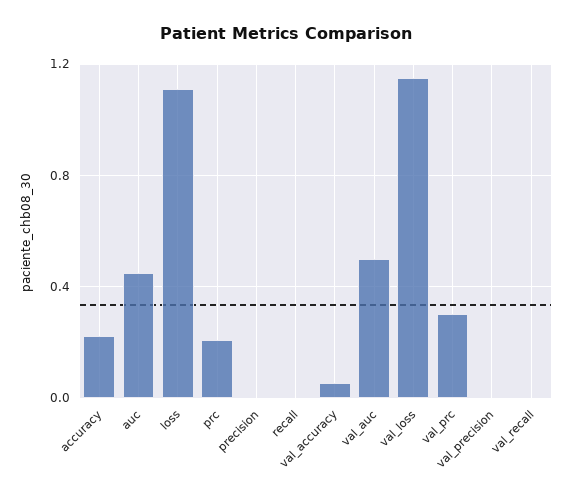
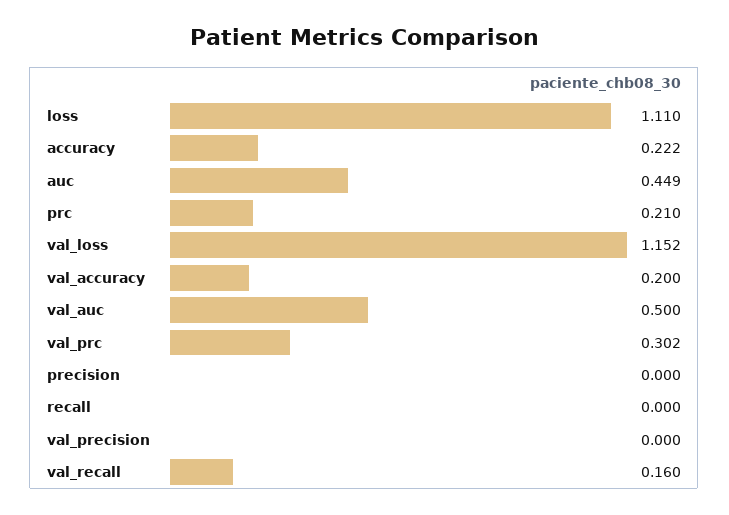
val_accuracy: 0.05 -> 0.2
val_recall: 0 -> 0.16

